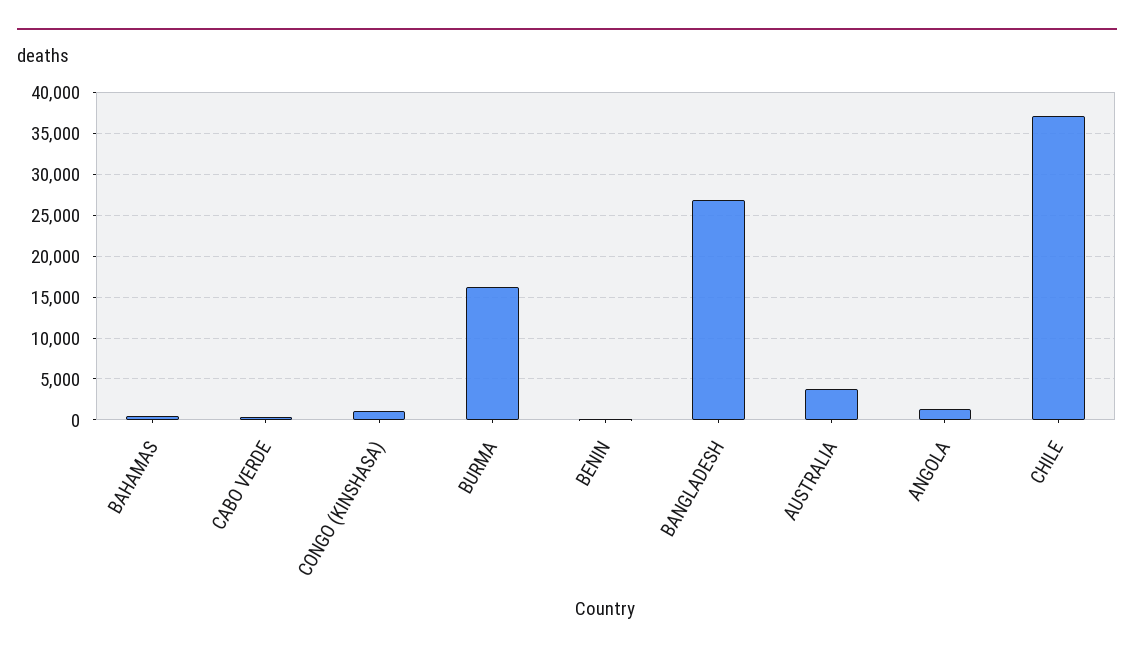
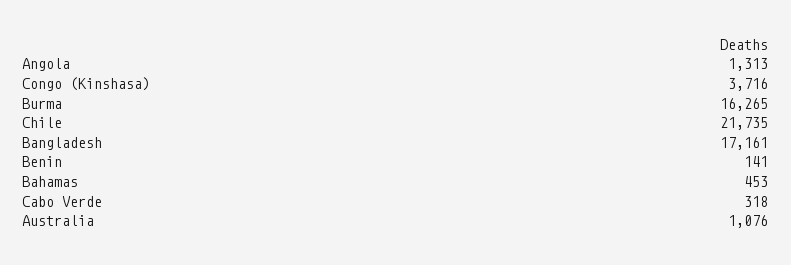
CONGO (KINSHASA): 1000 -> 3716
BANGLADESH: 27000 -> 17161
AUSTRALIA: 4000 -> 1076
CHILE: 37000 -> 21735

